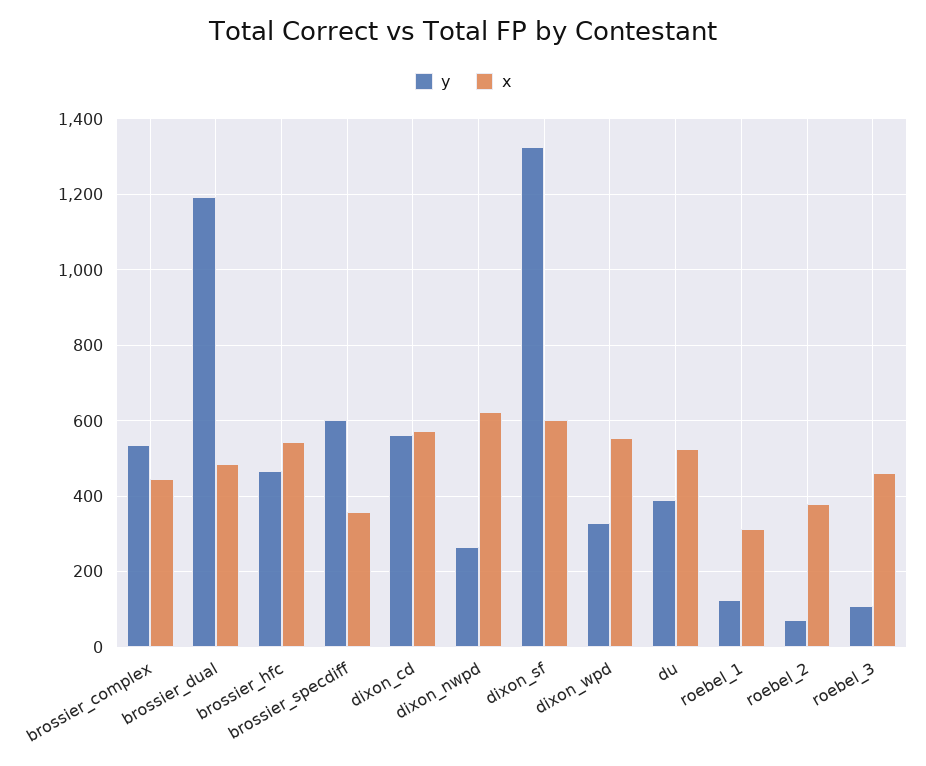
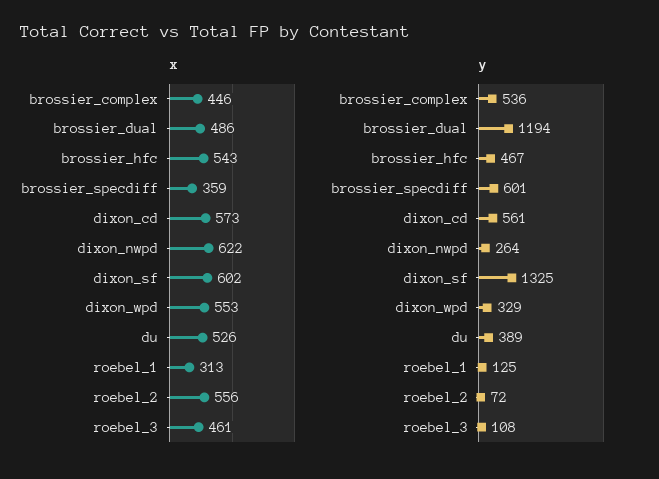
x, roebel_2: 380 -> 556

